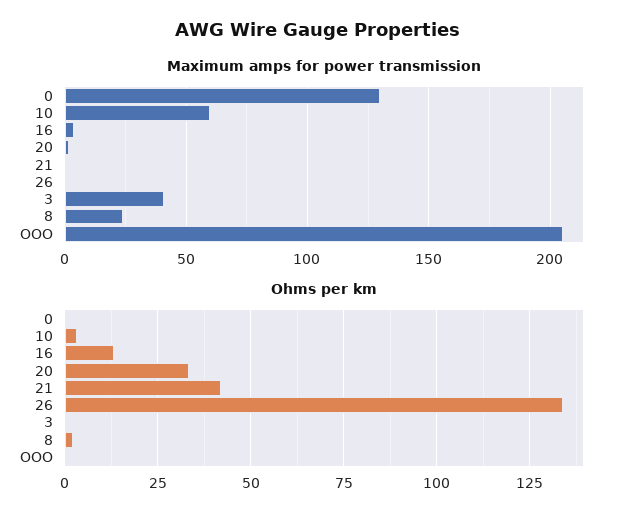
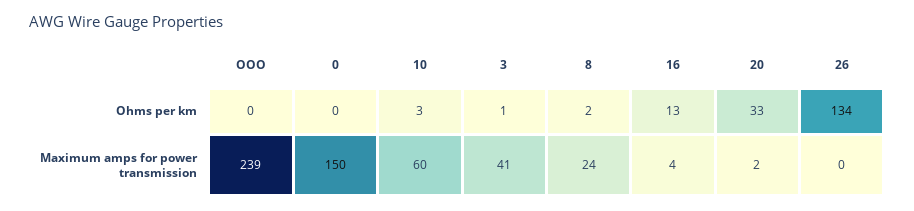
Maximum amps for power transmission, 0: 130 -> 150
Maximum amps for power transmission, 21: 0 -> none
Maximum amps for power transmission, OOO: 205 -> 239
Ohms per km, 21: 42.5 -> none

